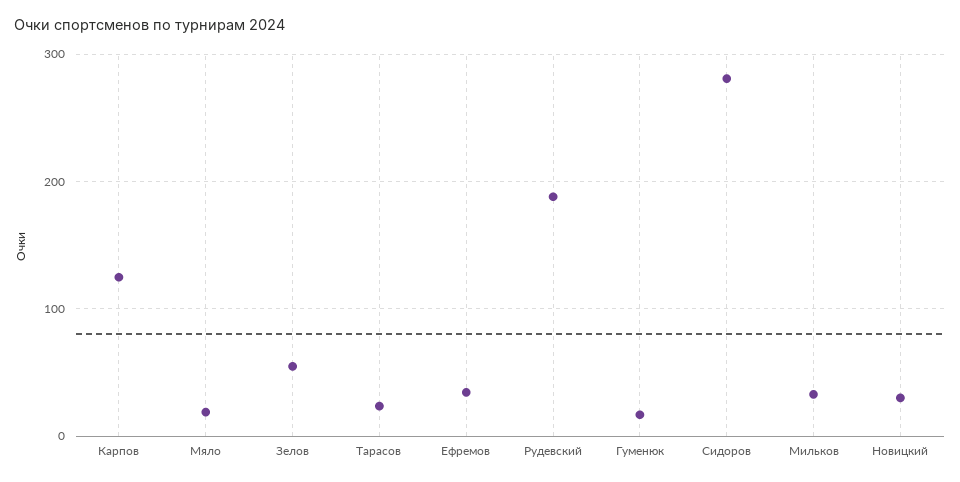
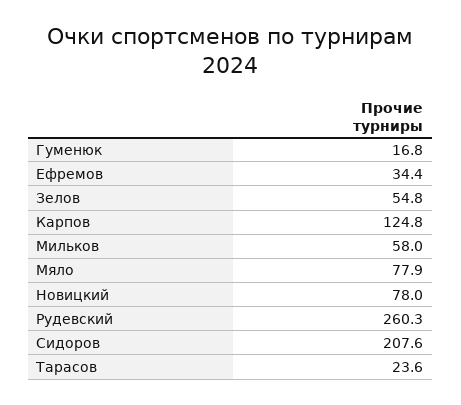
Мяло: 20 -> 77.9
Рудевский: 190 -> 260.3
Сидоров: 280 -> 207.6
Мильков: 30 -> 58
Новицкий: 30 -> 78

